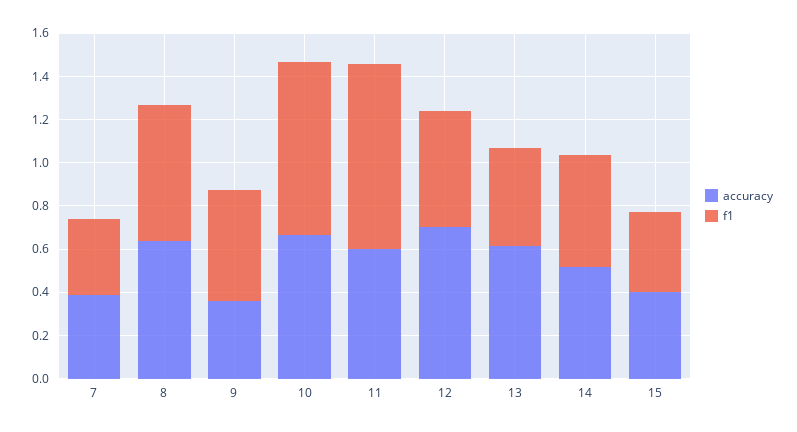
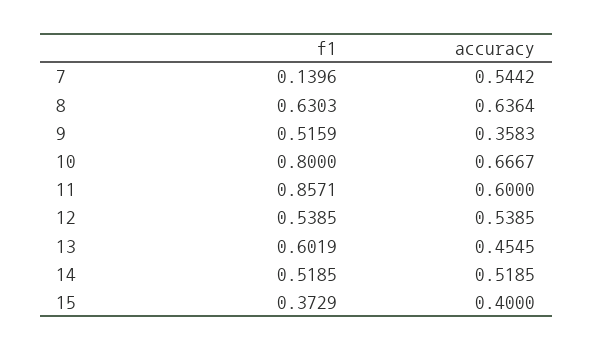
accuracy, 7: 0.4 -> 0.5442
f1, 7: 0.35 -> 0.1396
accuracy, 12: 0.7 -> 0.5385
accuracy, 13: 0.6 -> 0.4545
f1, 13: 0.45 -> 0.6019

